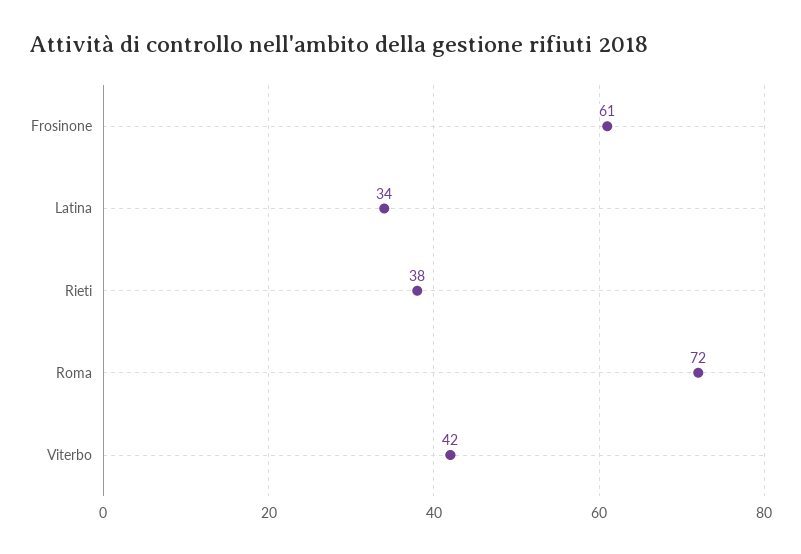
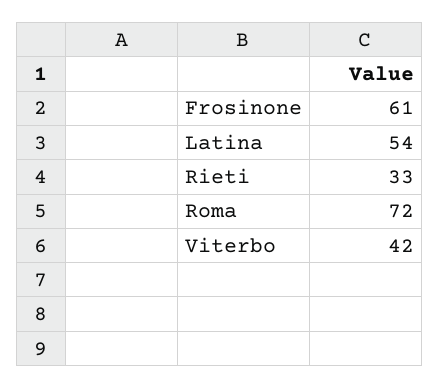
Latina: 34 -> 54
Rieti: 38 -> 33

